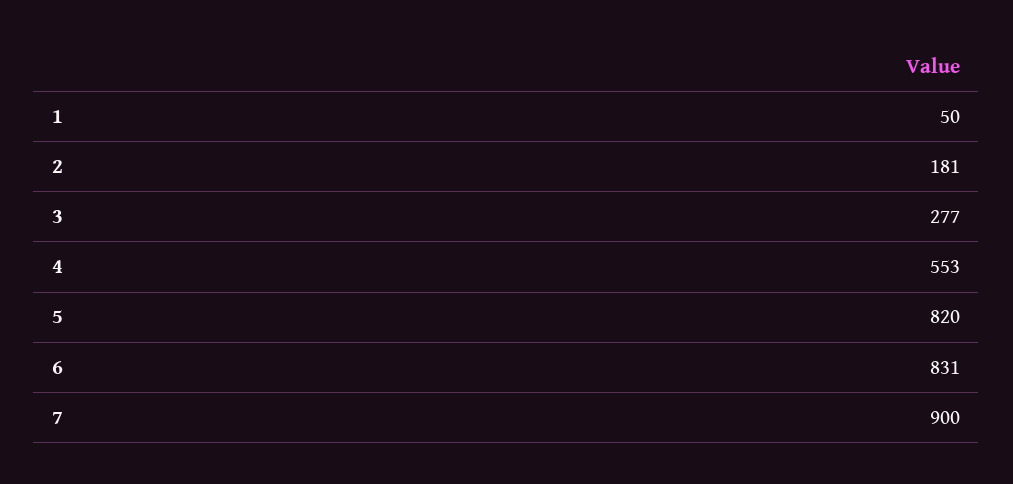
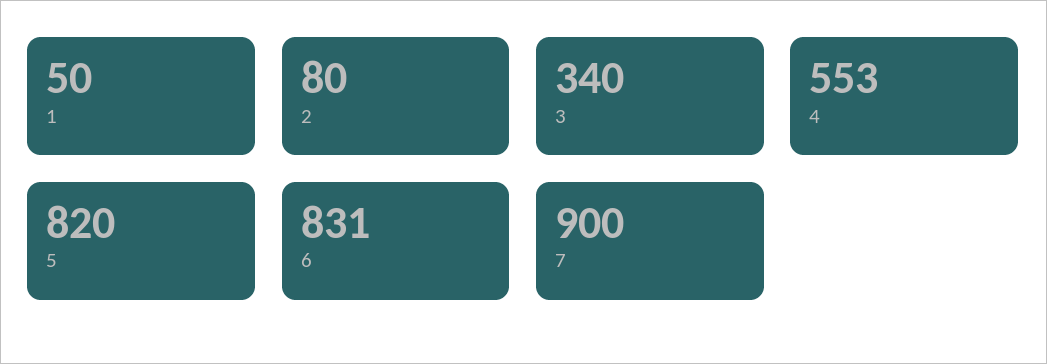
2: 181 -> 80
3: 277 -> 340

